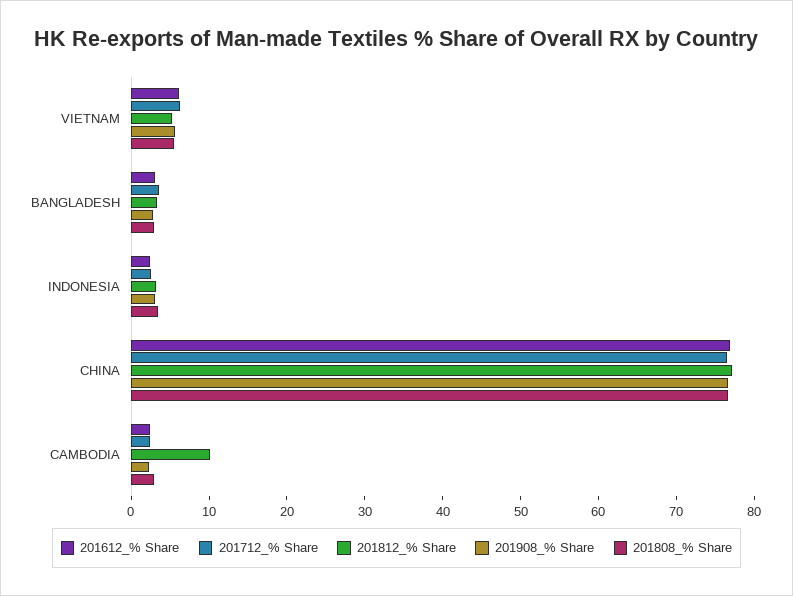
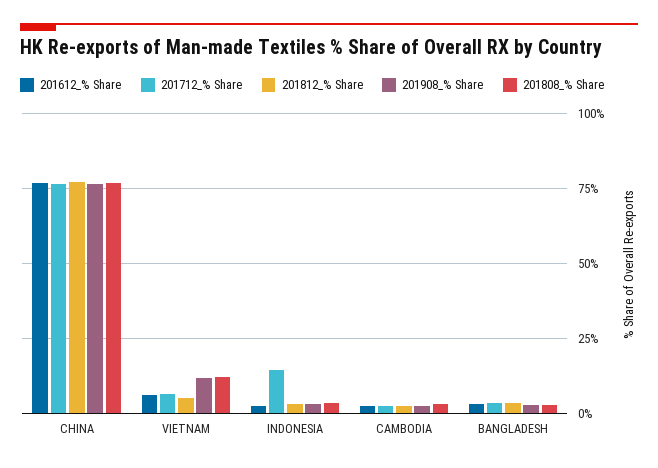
201908_% Share, VIETNAM: 6 -> 12.5
201808_% Share, VIETNAM: 6 -> 12.5
201712_% Share, INDONESIA: 2 -> 15
201812_% Share, CAMBODIA: 10 -> 2.5

